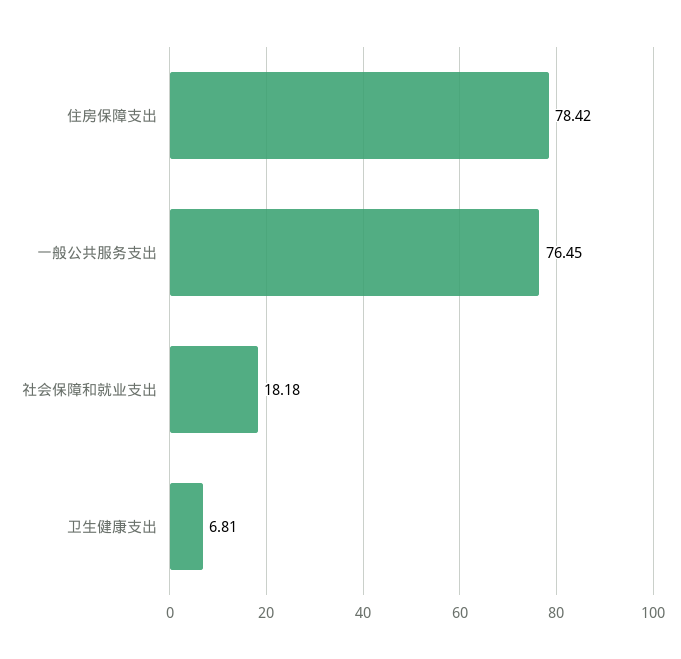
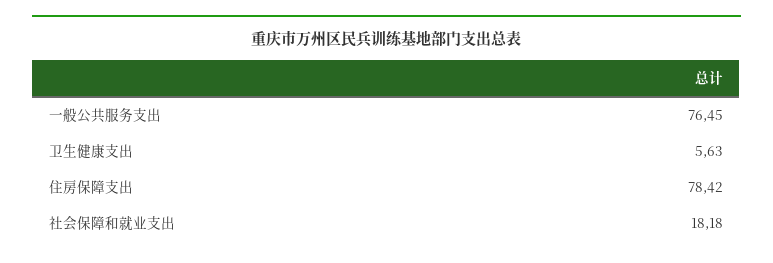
卫生健康支出: 6.81 -> 5.63

